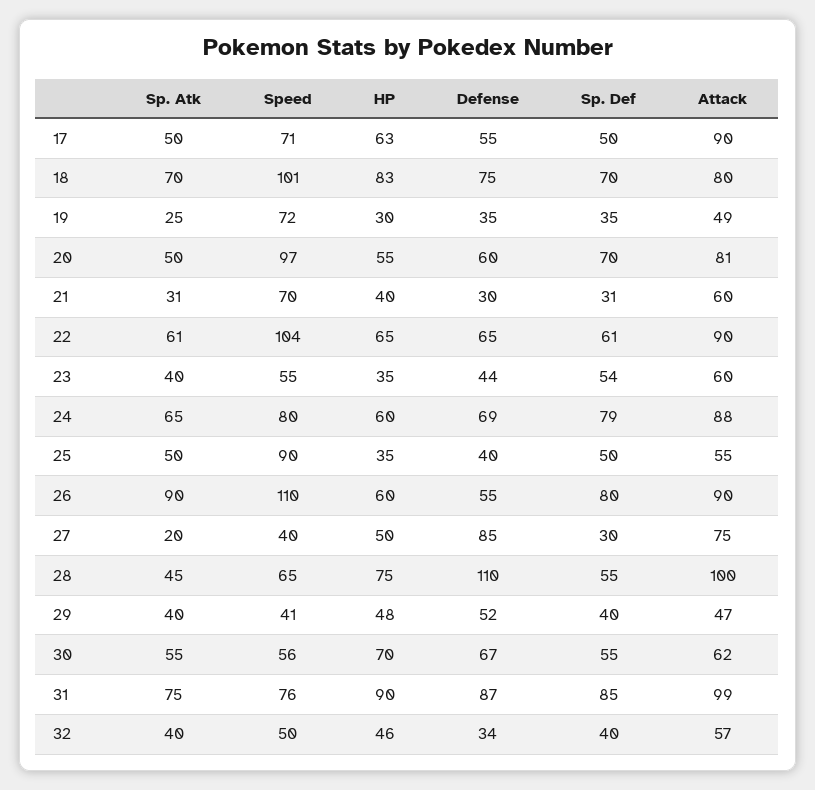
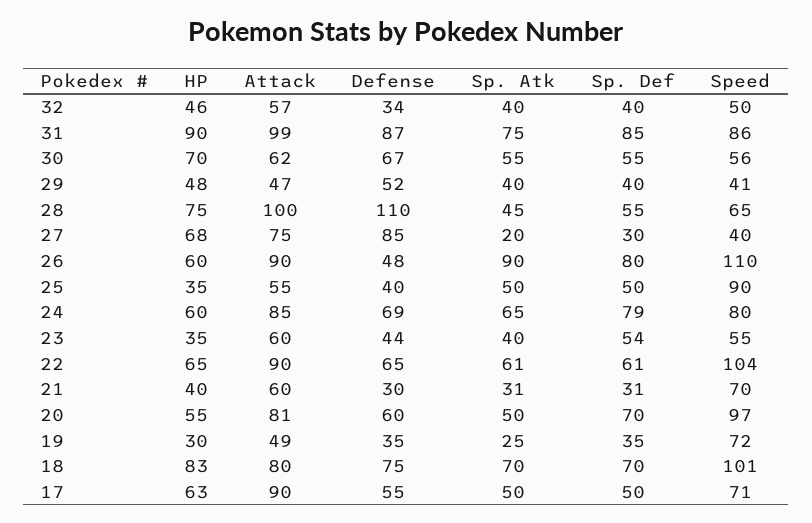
Attack, 24: 88 -> 85
Defense, 26: 55 -> 48
HP, 27: 50 -> 68
Speed, 31: 76 -> 86

